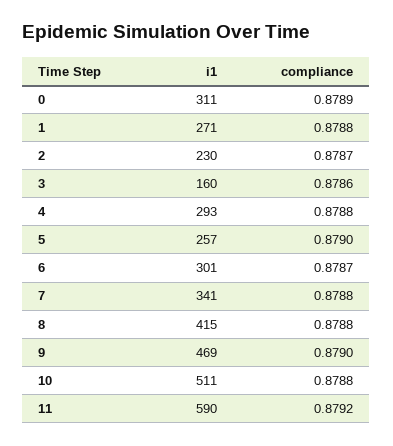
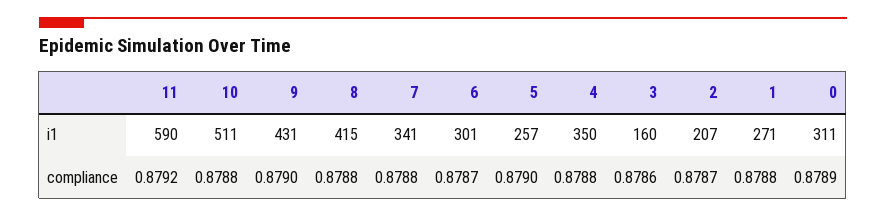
i1, 2: 230 -> 207
i1, 4: 293 -> 350
i1, 9: 469 -> 431

